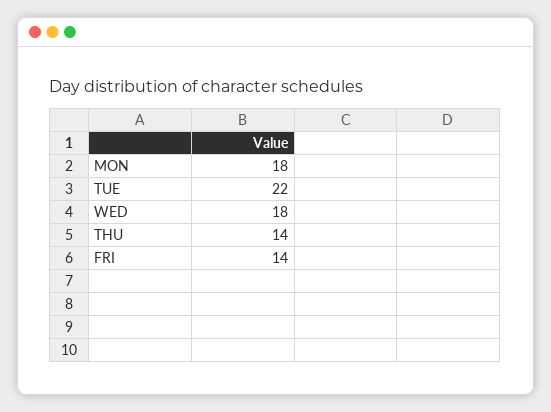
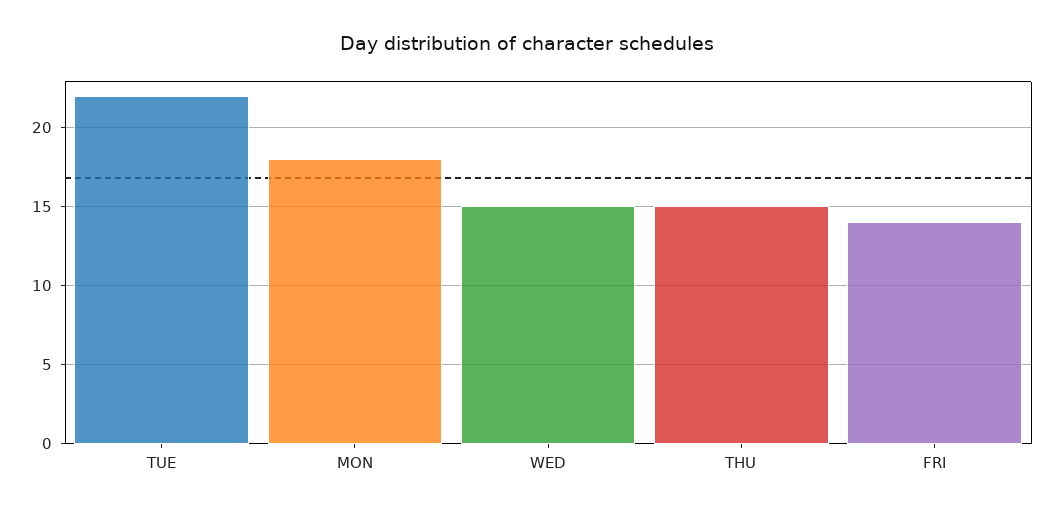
WED: 18 -> 15
THU: 14 -> 15

